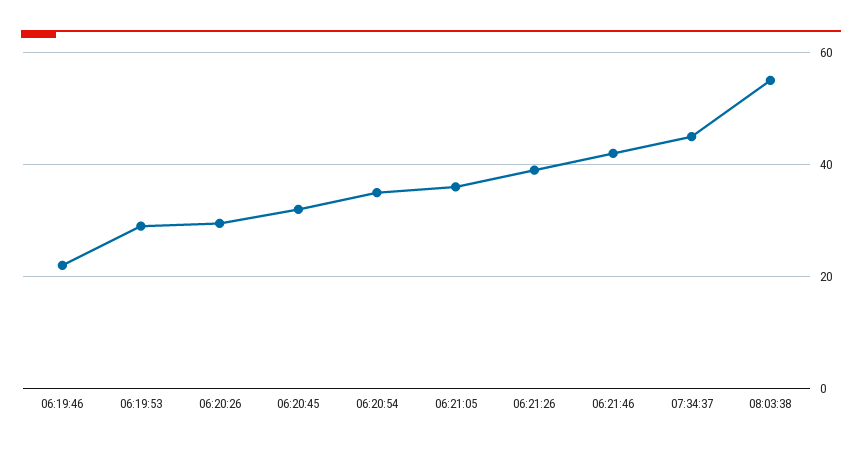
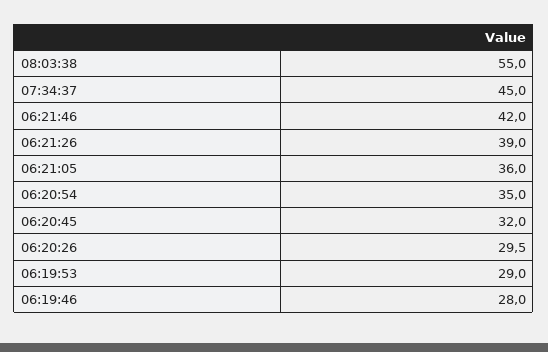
06:19:46: 22 -> 28

